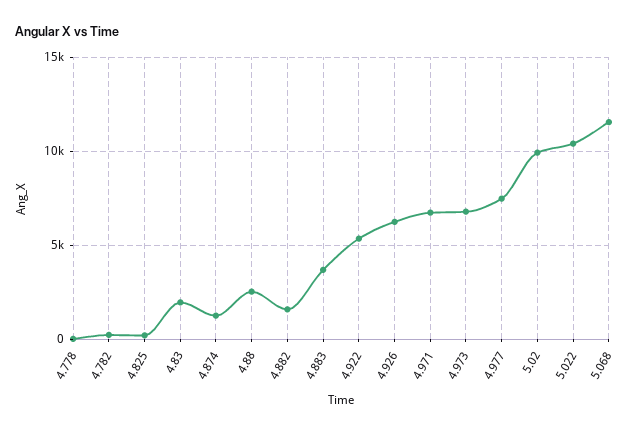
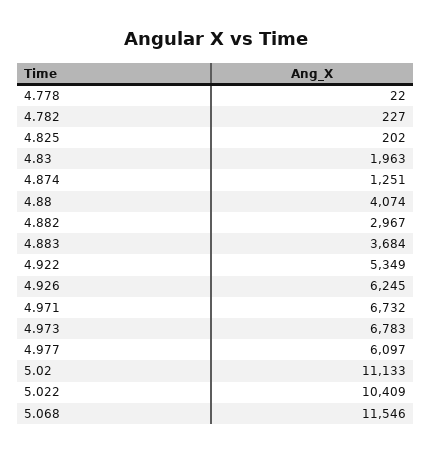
4.88: 2500 -> 4074
4.882: 1500 -> 2967
4.977: 7500 -> 6097
5.02: 10000 -> 11133

